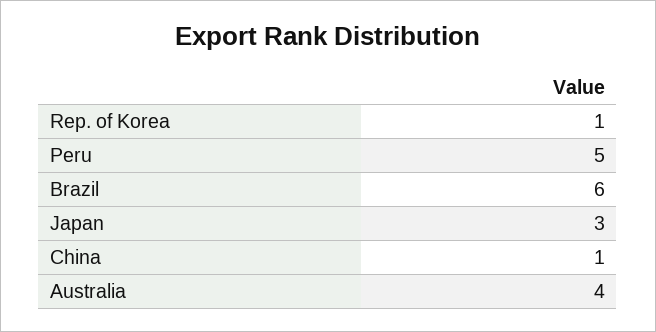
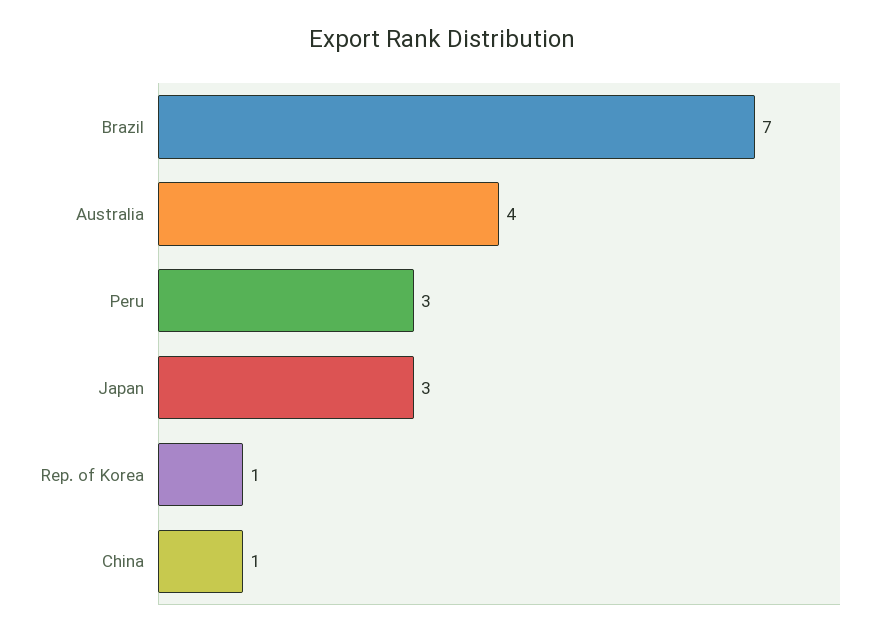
Peru: 5 -> 3
Brazil: 6 -> 7

